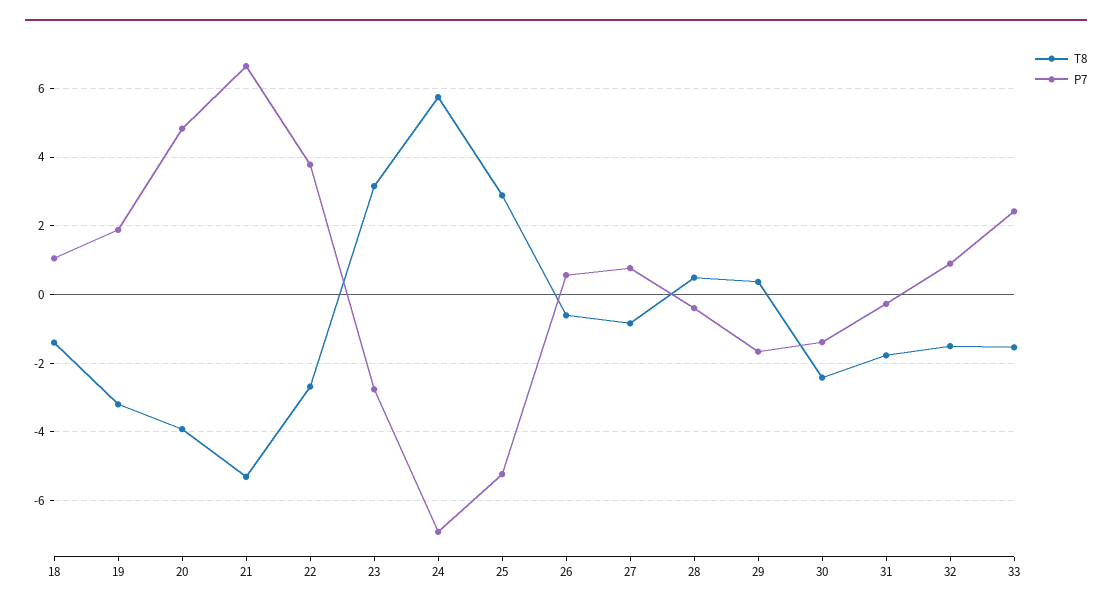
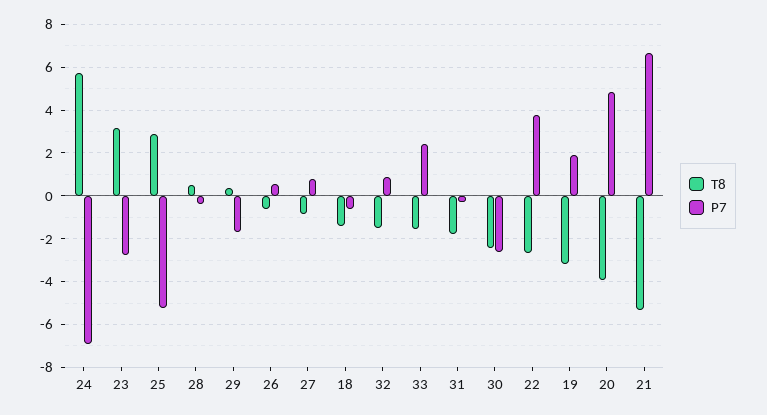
P7, 18: 1 -> -0.5
P7, 30: -1.4 -> -2.5

